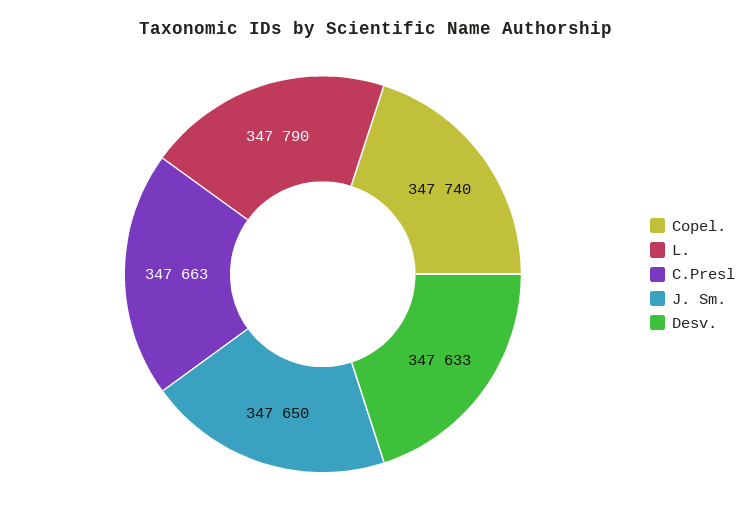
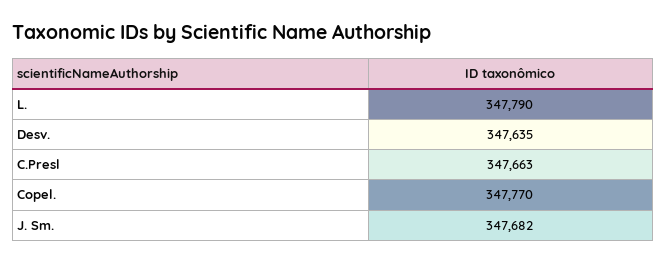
Copel.: 347740 -> 347770
J. Sm.: 347650 -> 347682
Desv.: 347633 -> 347635

